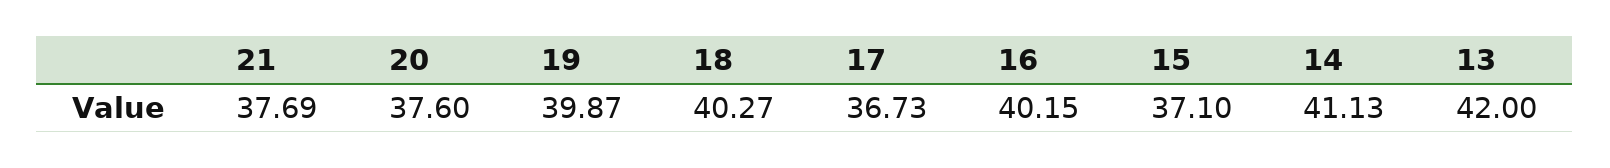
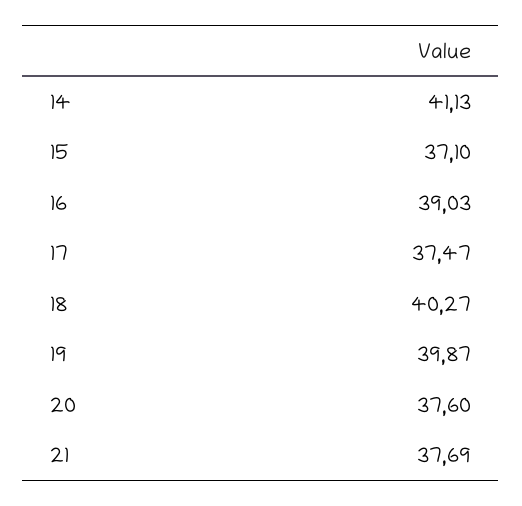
17: 36.73 -> 37.47
16: 40.15 -> 39.03
13: 42 -> none

